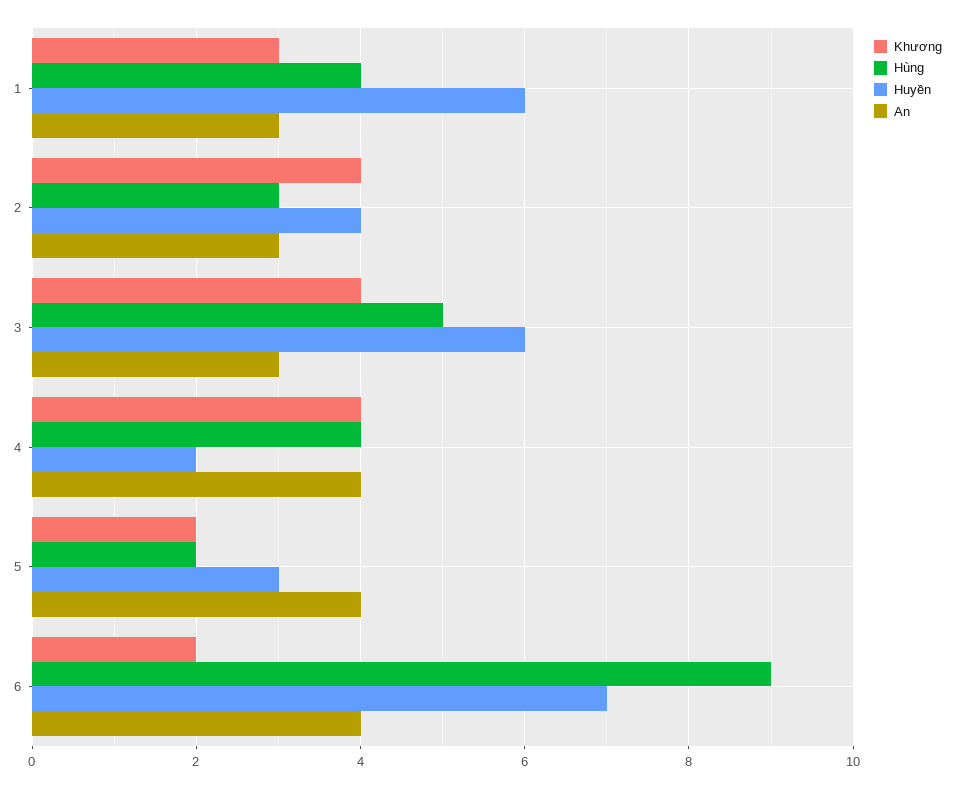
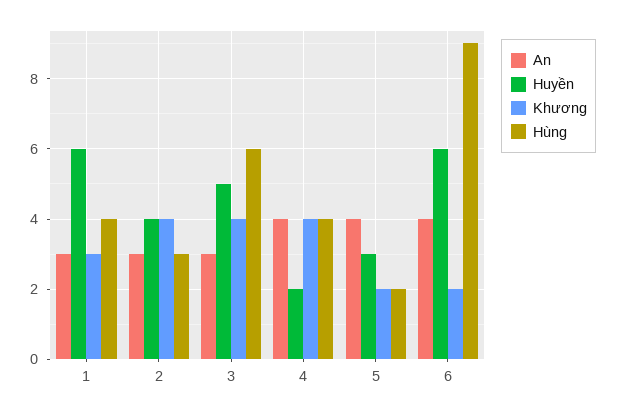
Hùng, 3: 5 -> 6
Huyền, 3: 6 -> 5
Huyền, 6: 7 -> 6

